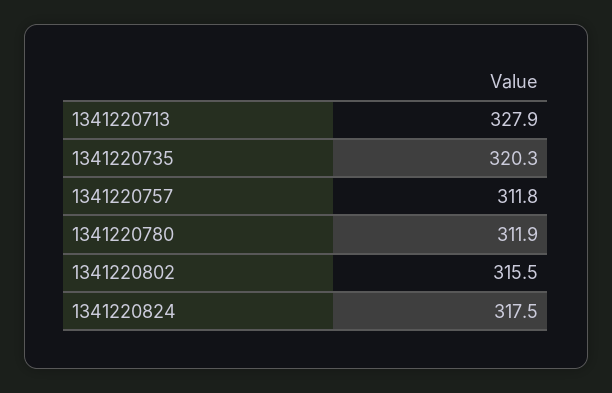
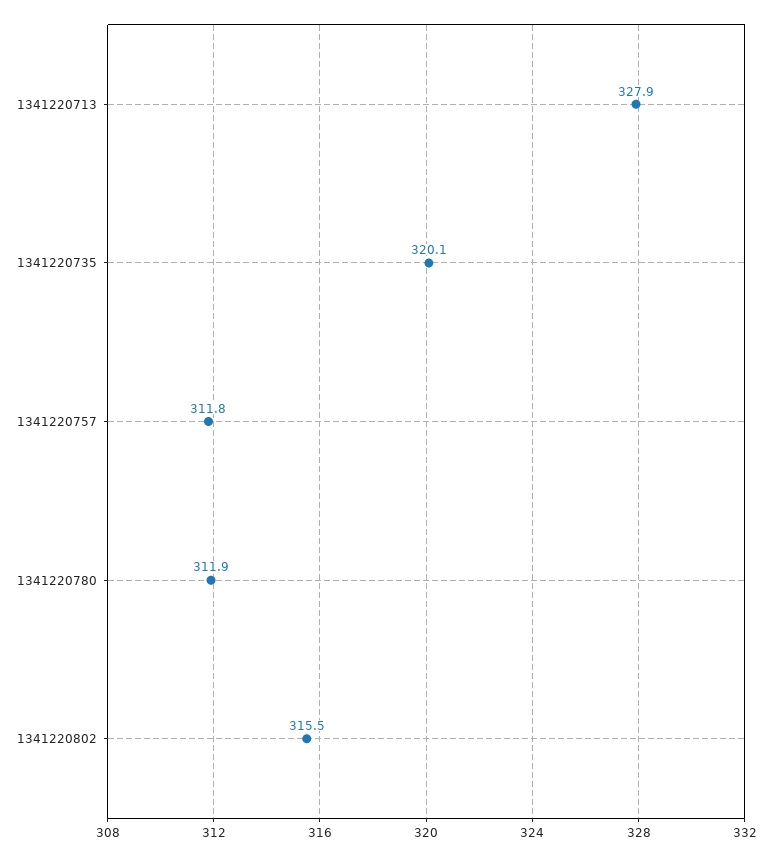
1341220735: 320.3 -> 320.1
1341220824: 317.5 -> none

